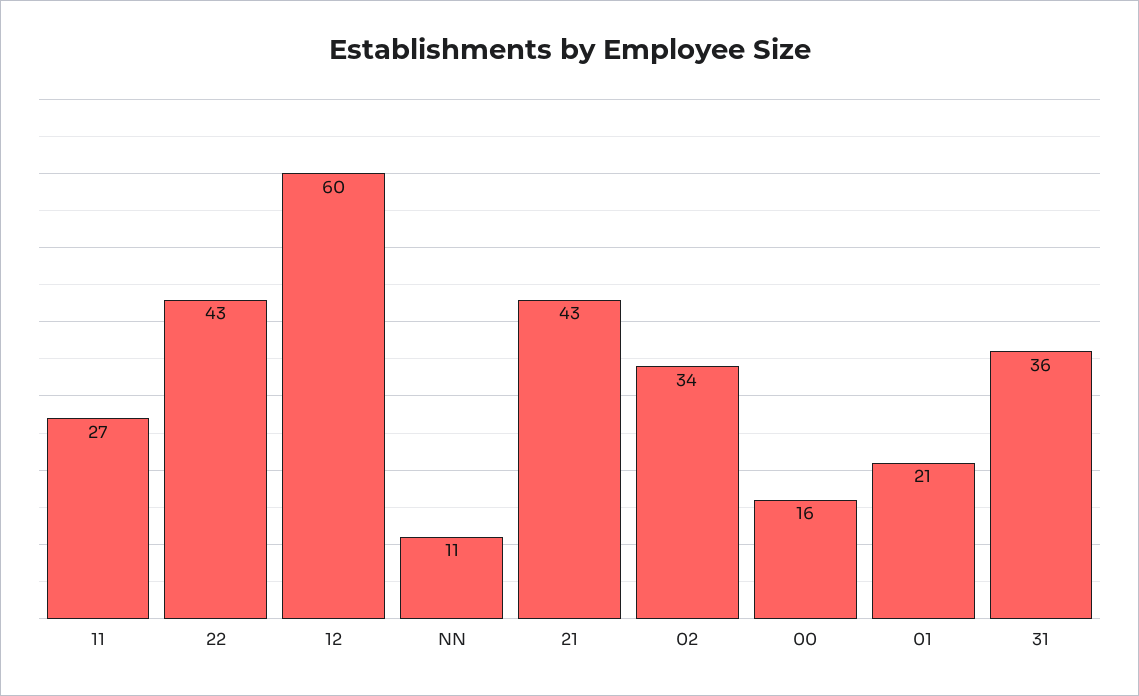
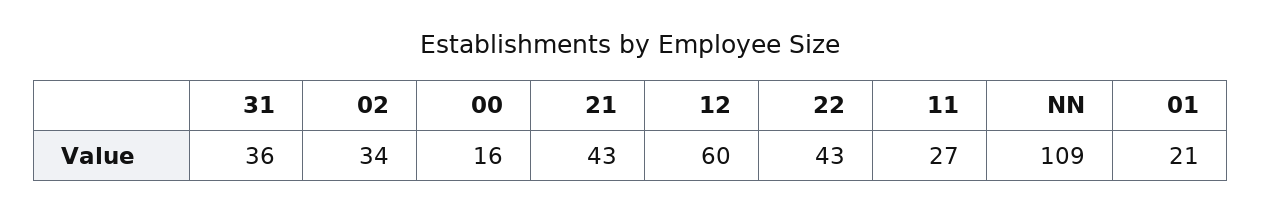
NN: 11 -> 109

